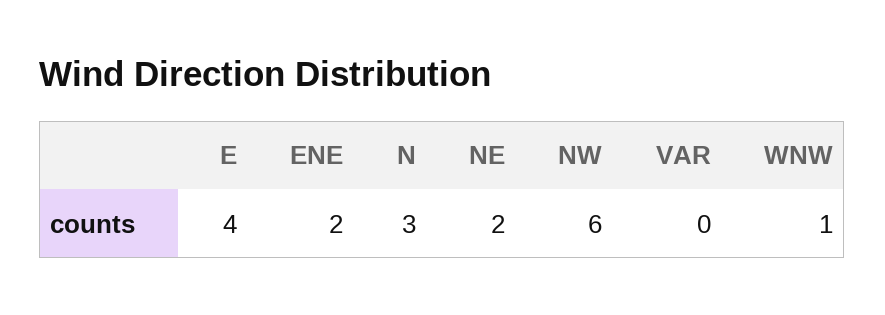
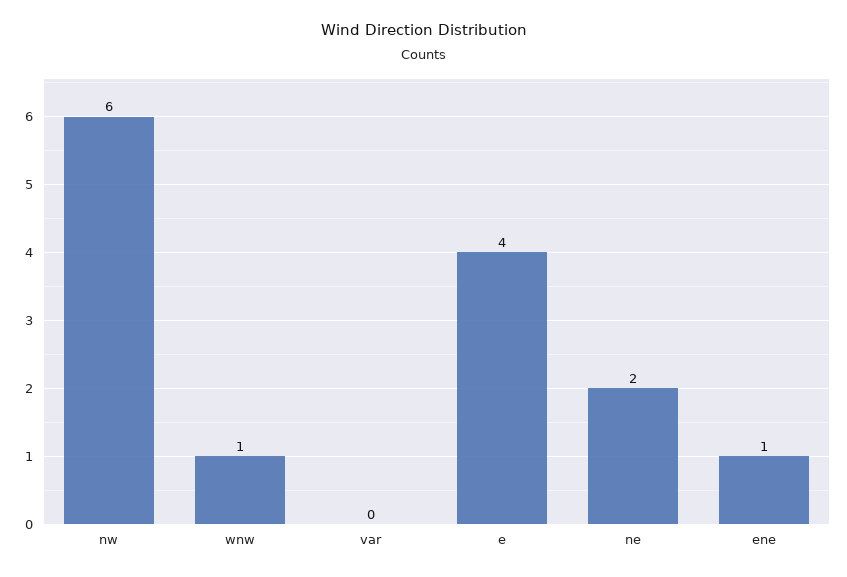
ENE: 2 -> 1
N: 3 -> none

